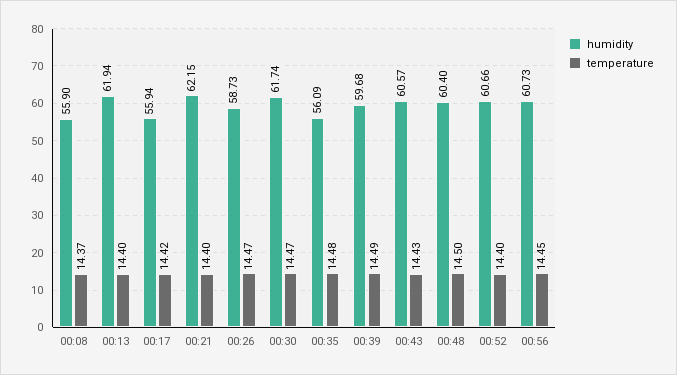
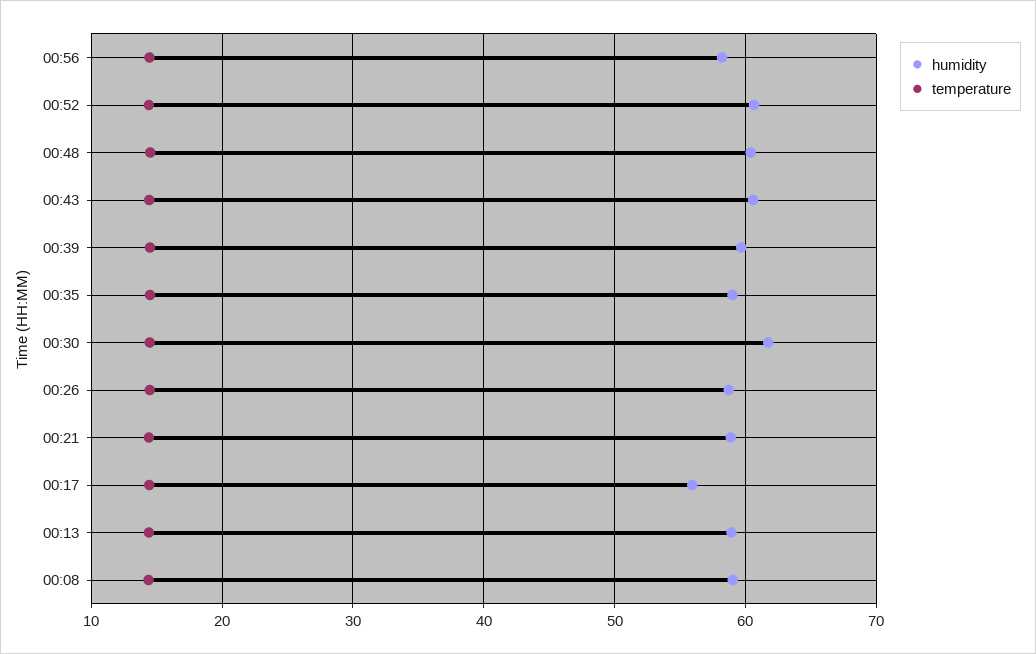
humidity, 00:08: 55.9 -> 59
humidity, 00:13: 61.94 -> 59
humidity, 00:21: 62.15 -> 59
humidity, 00:35: 56.09 -> 59
humidity, 00:56: 60.73 -> 58

